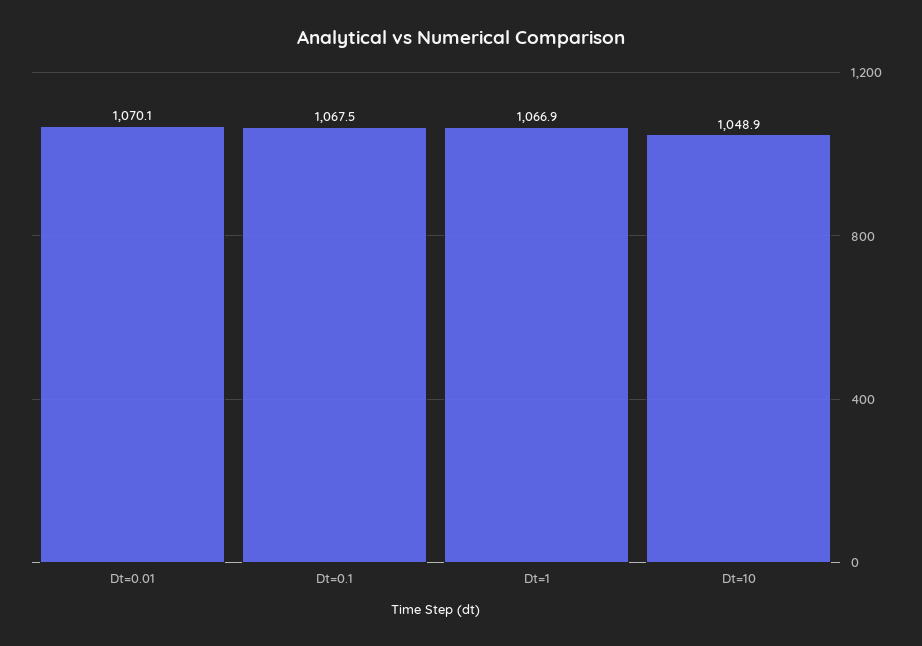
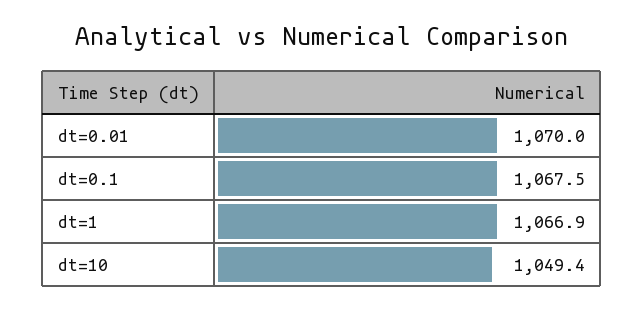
Dt=0.01: 1070.1 -> 1070
Dt=10: 1048.9 -> 1049.4

